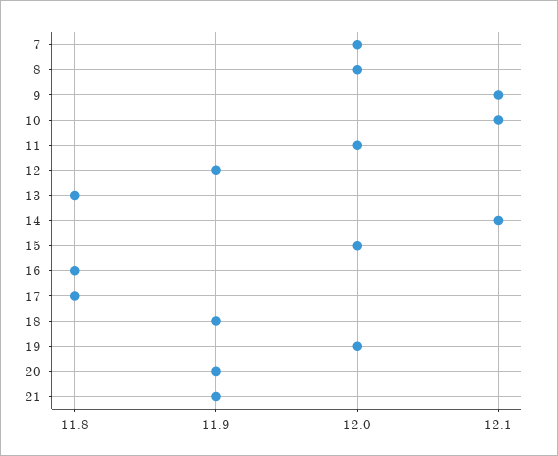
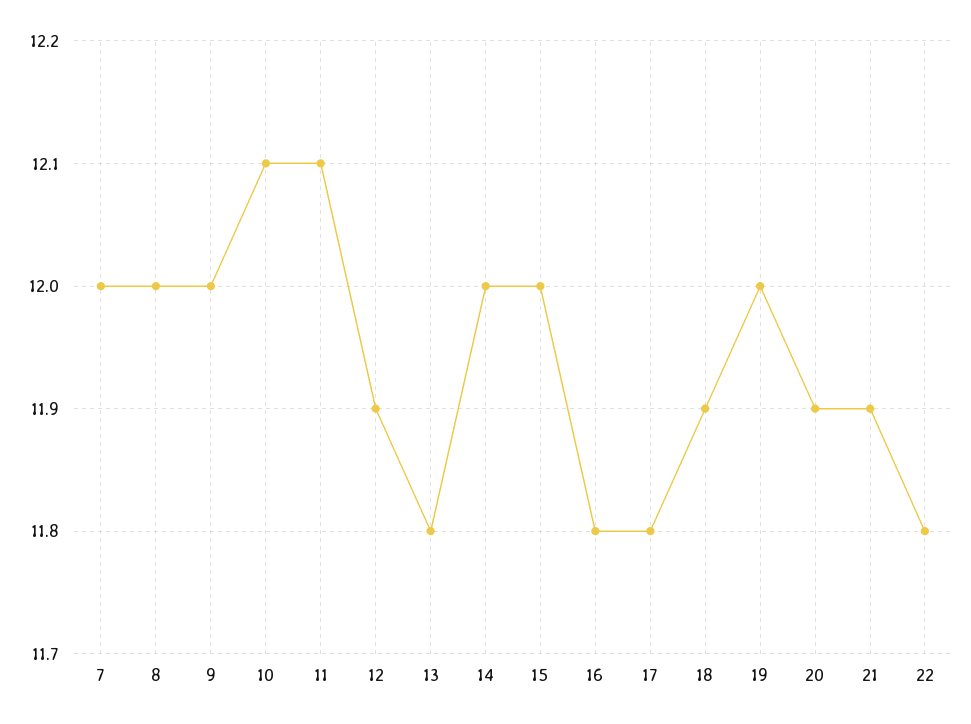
9: 12.1 -> 12
11: 12 -> 12.1
14: 12.1 -> 12
22: none -> 11.8

